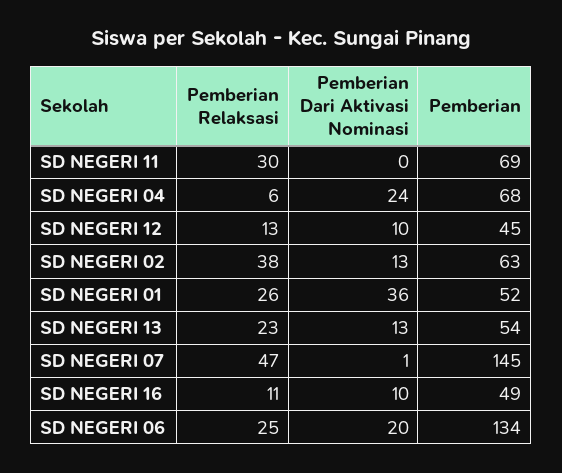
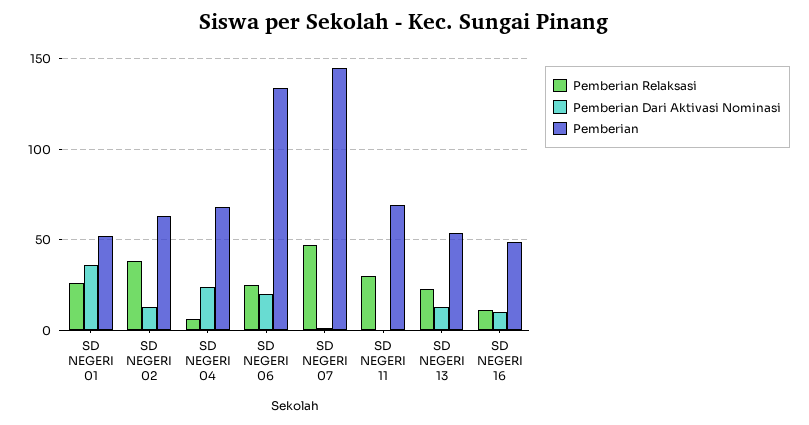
Pemberian Relaksasi, SD NEGERI 12: 13 -> none
Pemberian Dari Aktivasi Nominasi, SD NEGERI 12: 10 -> none
Pemberian, SD NEGERI 12: 45 -> none

